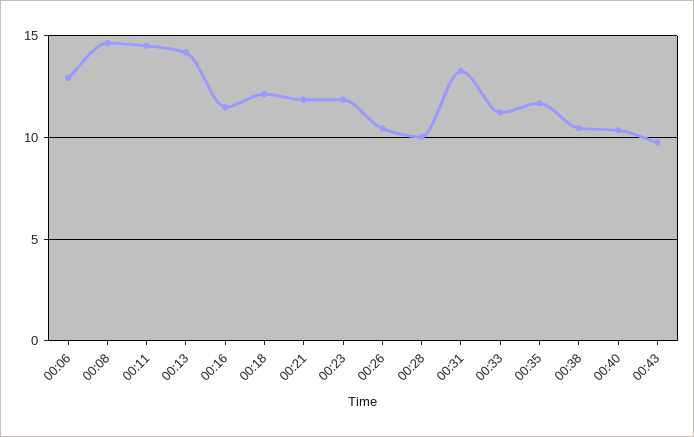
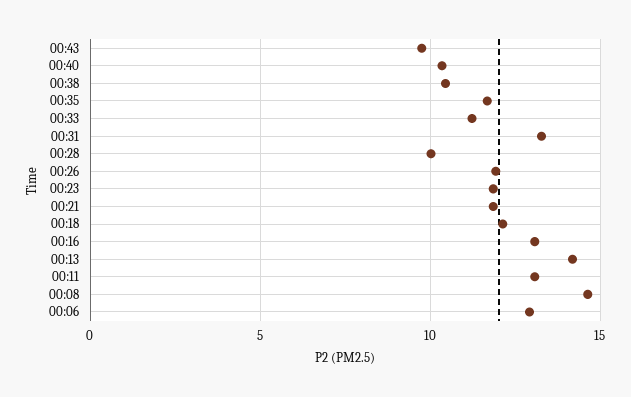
00:11: 14.5 -> 13
00:16: 11.5 -> 13
00:26: 10.5 -> 12

